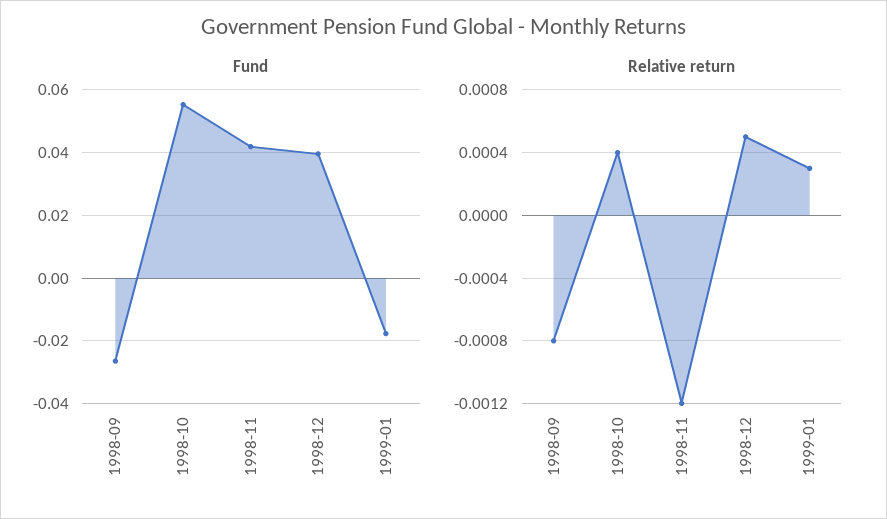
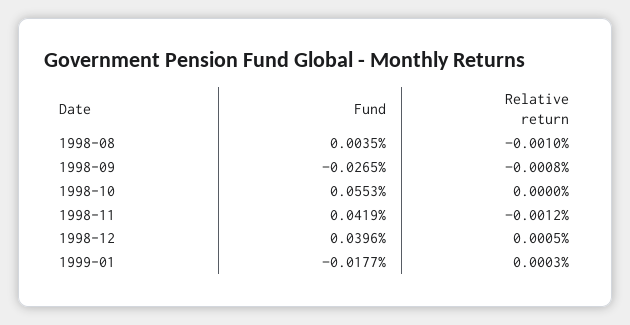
Relative return, 1998-10: 0.0004 -> 0
Fund, 1998-08: none -> 0.0035
Relative return, 1998-08: none -> -0.001

